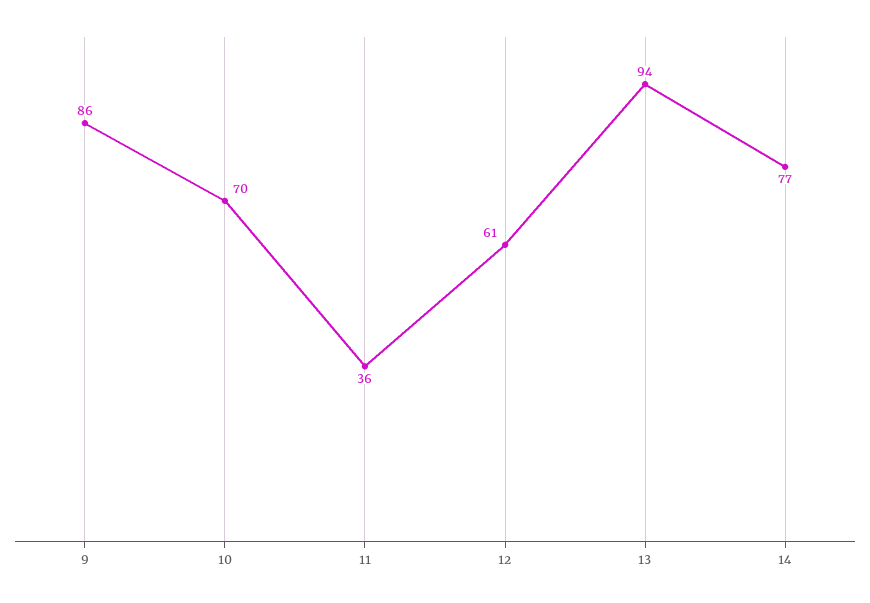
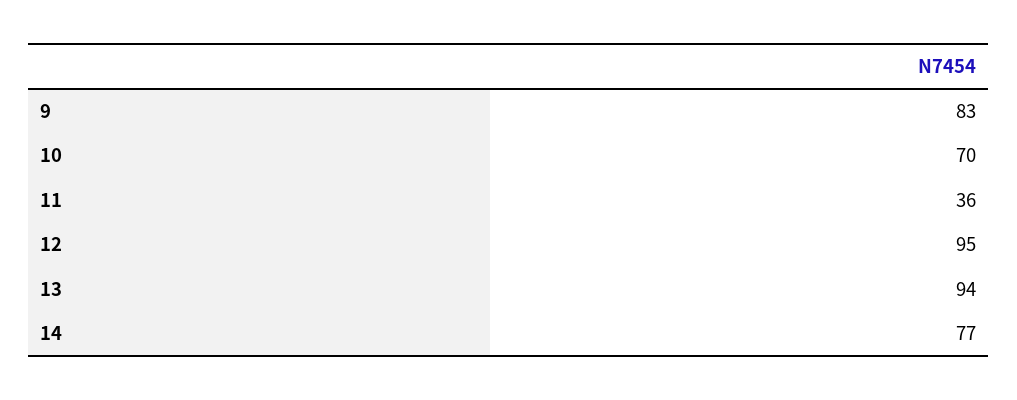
9: 86 -> 83
12: 61 -> 95

